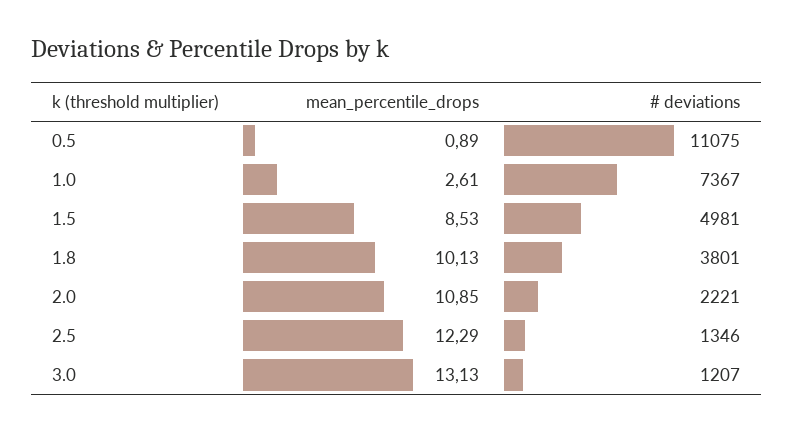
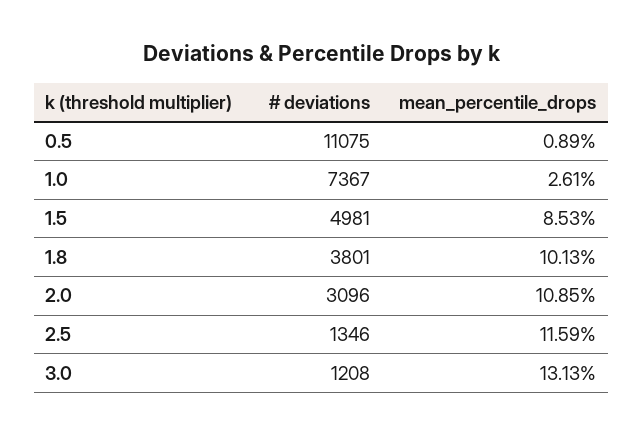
# deviations, 2.0: 2221 -> 3096
mean_percentile_drops, 2.5: 12.29 -> 11.59
# deviations, 3.0: 1207 -> 1208

